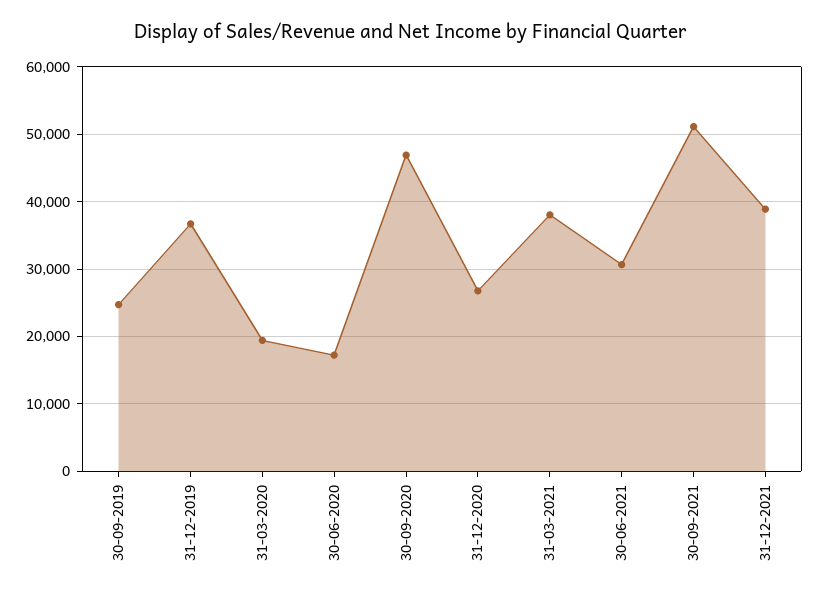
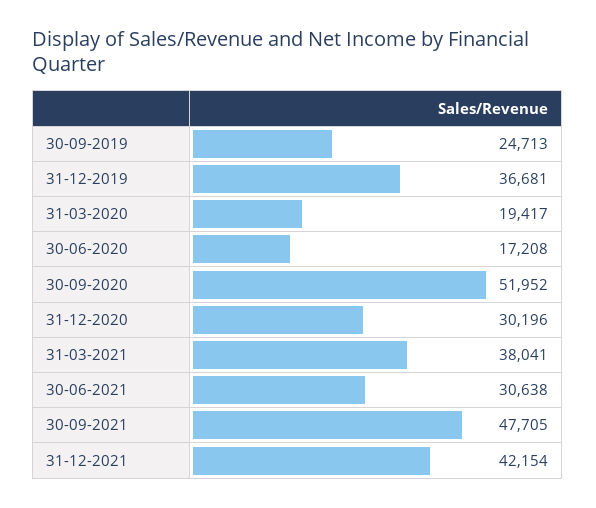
30-09-2020: 47000 -> 51952
31-12-2020: 27000 -> 30196
30-09-2021: 51000 -> 47705
31-12-2021: 39000 -> 42154

